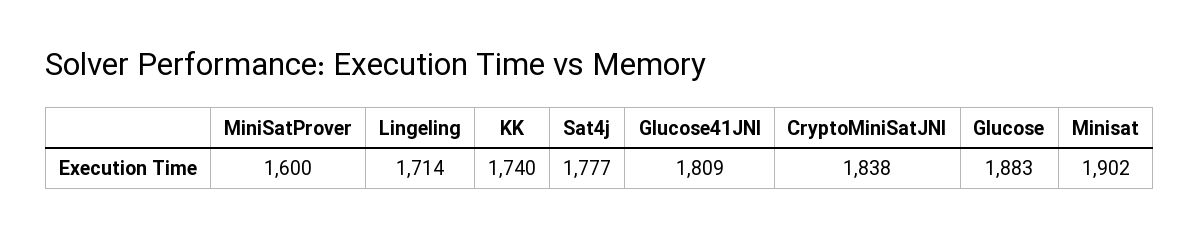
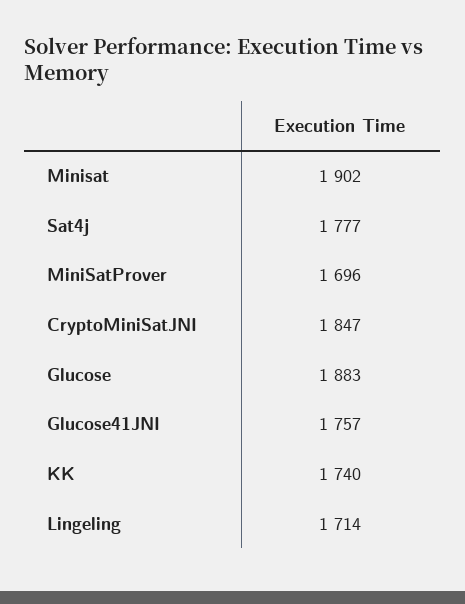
MiniSatProver: 1600 -> 1696
Glucose41JNI: 1809 -> 1757
CryptoMiniSatJNI: 1838 -> 1847

